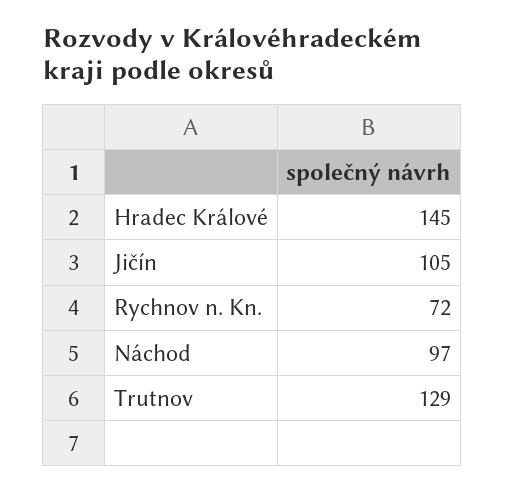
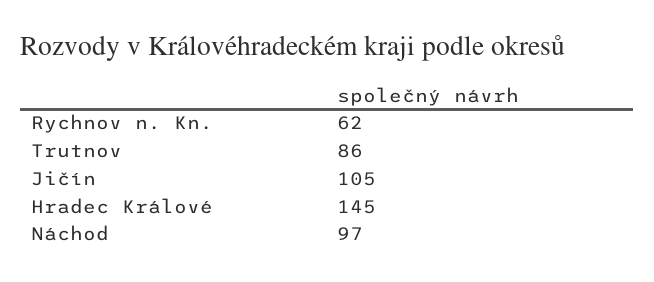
Rychnov n. Kn.: 72 -> 62
Trutnov: 129 -> 86

